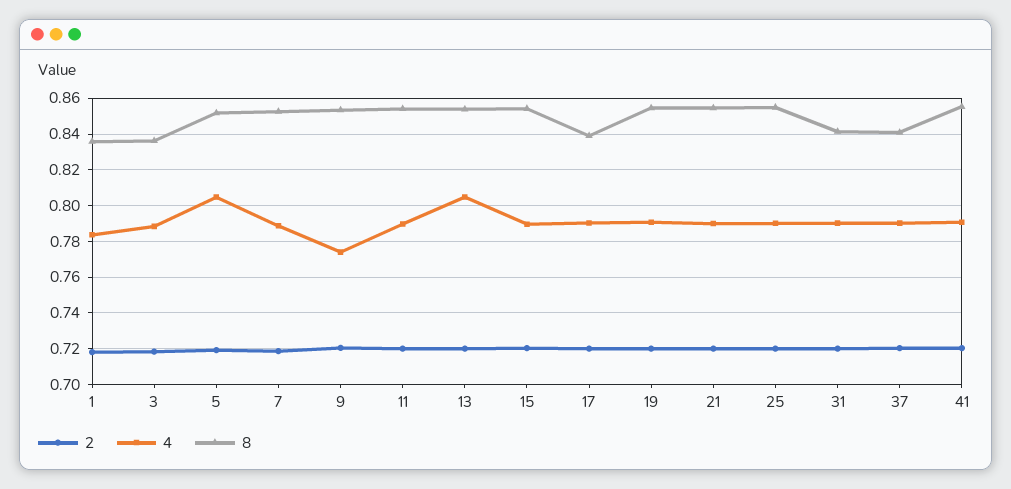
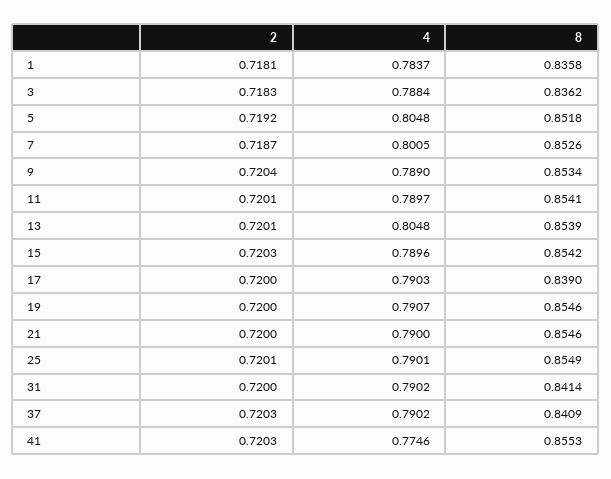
4, 7: 0.79 -> 0.8005
4, 9: 0.775 -> 0.789
4, 41: 0.79 -> 0.7746

